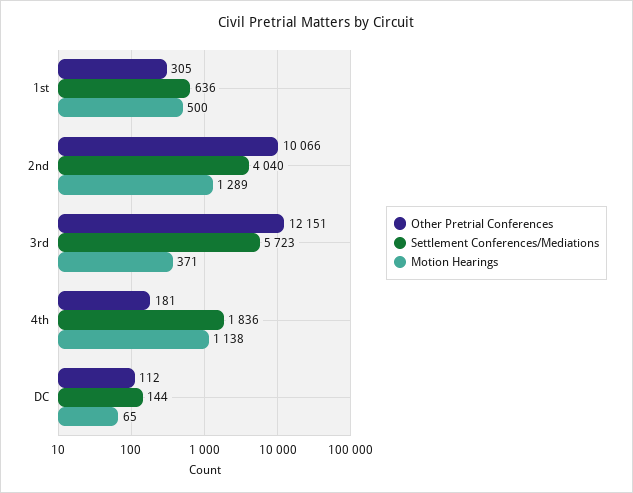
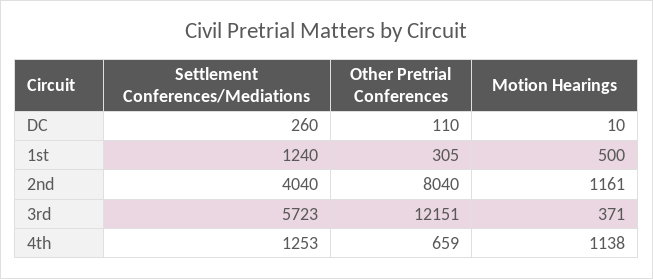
Settlement Conferences/Mediations, 1st: 636 -> 1240
Other Pretrial Conferences, 2nd: 10066 -> 8040
Motion Hearings, 2nd: 1289 -> 1161
Other Pretrial Conferences, 4th: 181 -> 659
Settlement Conferences/Mediations, 4th: 1836 -> 1253
Other Pretrial Conferences, DC: 112 -> 110
Settlement Conferences/Mediations, DC: 144 -> 260
Motion Hearings, DC: 65 -> 10

